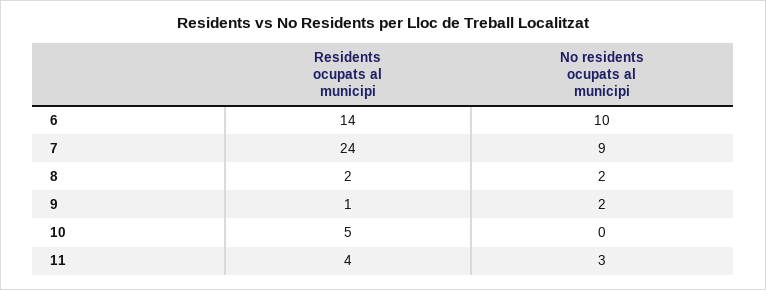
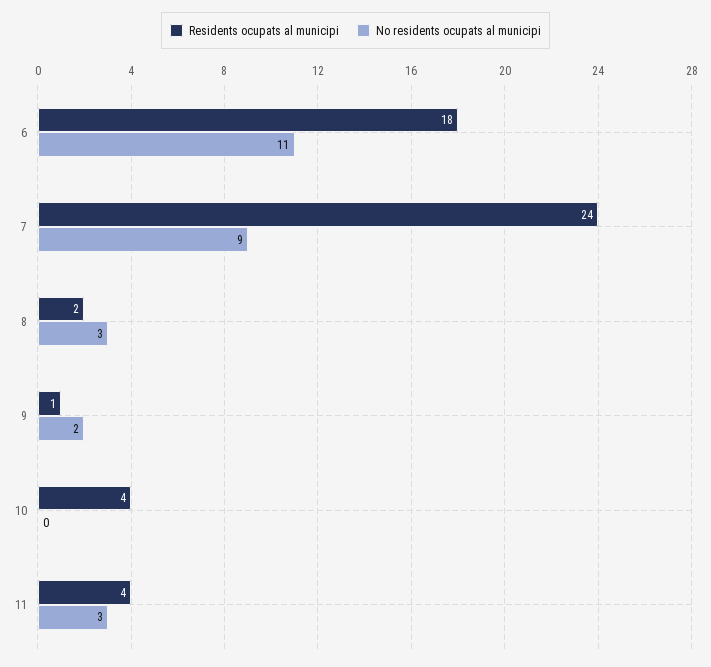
Residents ocupats al municipi, 6: 14 -> 18
No residents ocupats al municipi, 6: 10 -> 11
No residents ocupats al municipi, 8: 2 -> 3
Residents ocupats al municipi, 10: 5 -> 4

